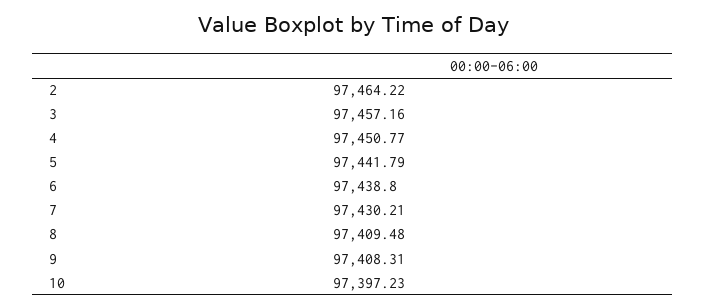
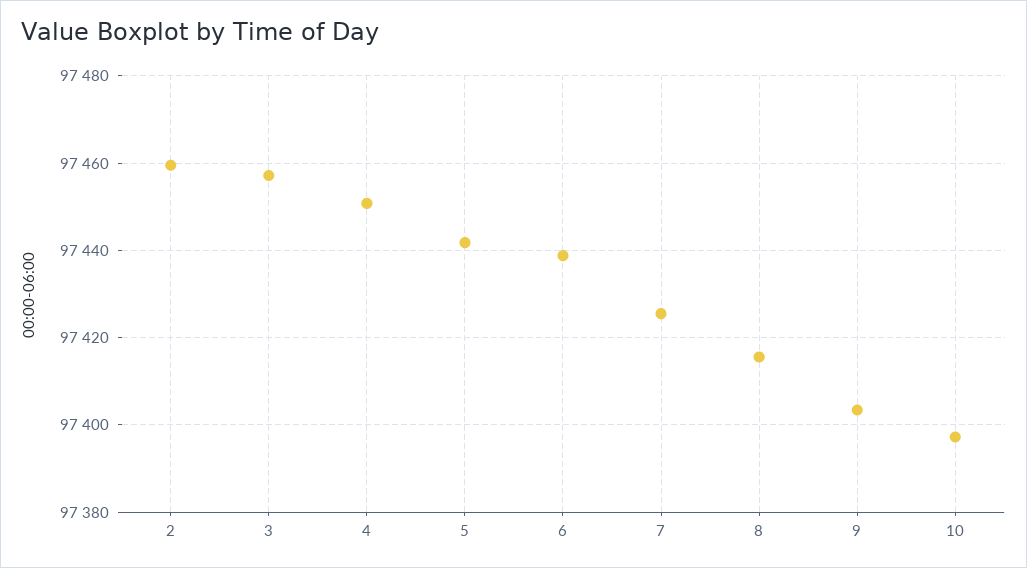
2: 97464.22 -> 97460
7: 97430.21 -> 97426
8: 97409.48 -> 97416
9: 97408.31 -> 97404

